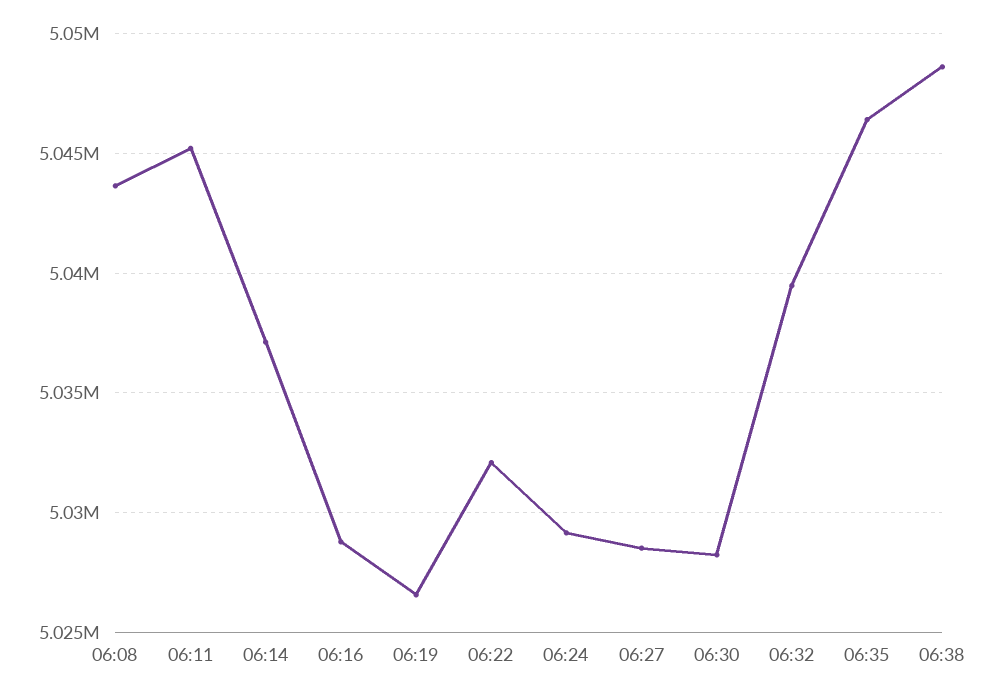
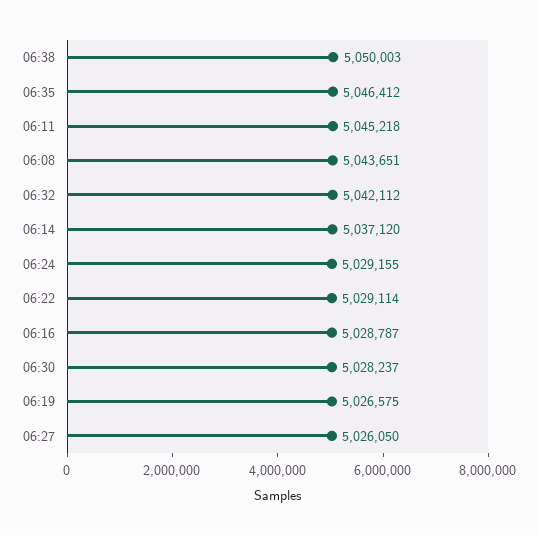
06:22: 5032000 -> 5029114
06:27: 5028500 -> 5026050
06:32: 5039500 -> 5042112
06:38: 5048500 -> 5050003

